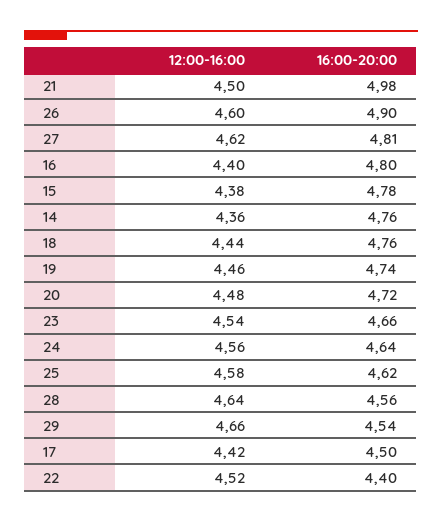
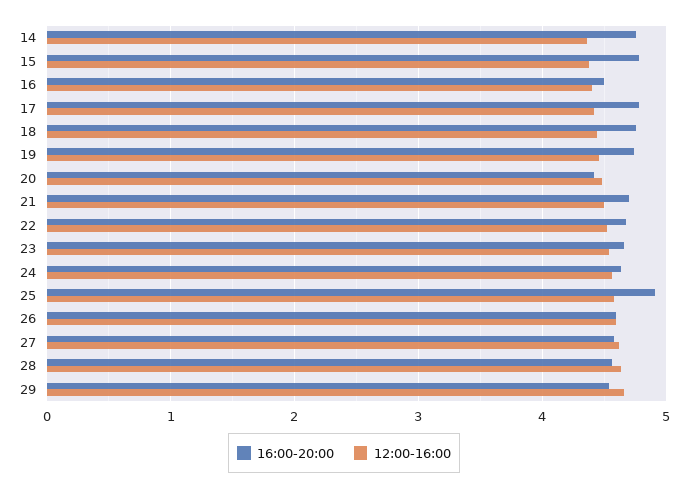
16:00-20:00, 21: 4.98 -> 4.7
16:00-20:00, 26: 4.9 -> 4.6
16:00-20:00, 27: 4.81 -> 4.6
16:00-20:00, 16: 4.8 -> 4.5
16:00-20:00, 20: 4.72 -> 4.4
16:00-20:00, 25: 4.62 -> 4.9
16:00-20:00, 17: 4.5 -> 4.8
16:00-20:00, 22: 4.4 -> 4.7

